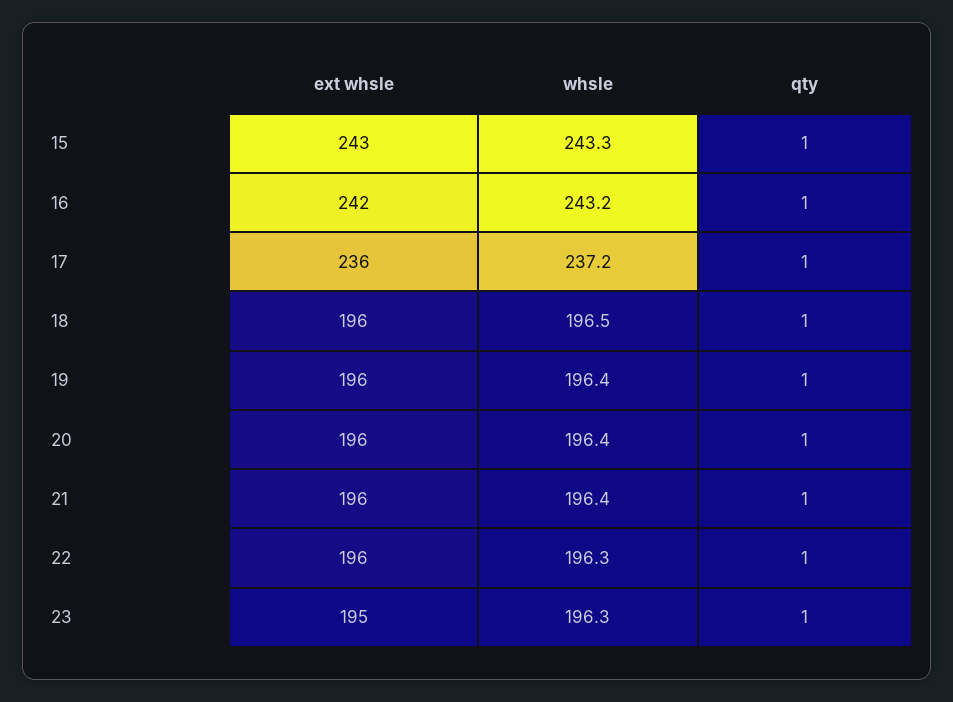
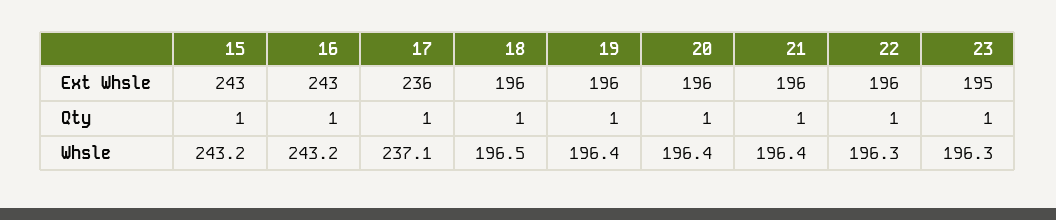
whsle, 15: 243.3 -> 243.2
ext whsle, 16: 242 -> 243
whsle, 17: 237.2 -> 237.1

